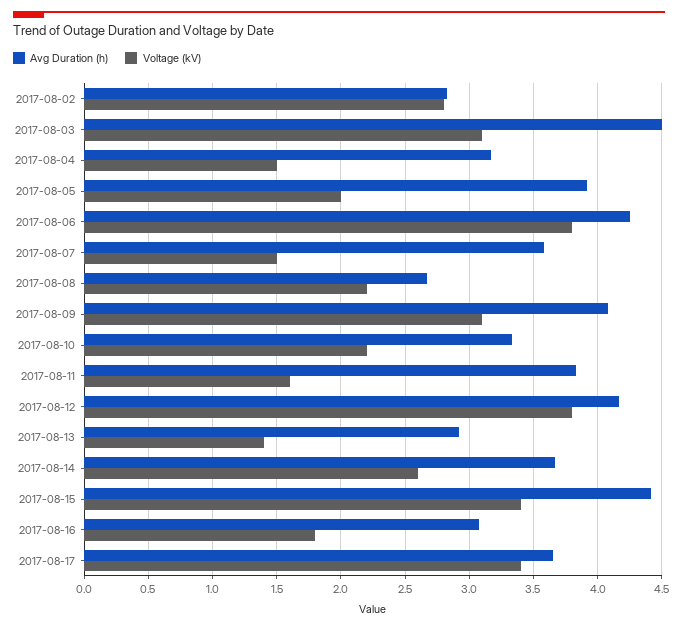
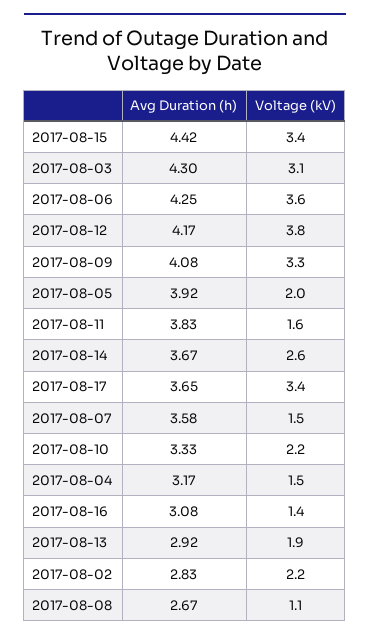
Voltage (kV), 2017-08-02: 2.8 -> 2.2
Avg Duration (h), 2017-08-03: 4.5 -> 4.3
Voltage (kV), 2017-08-06: 3.8 -> 3.6
Voltage (kV), 2017-08-08: 2.2 -> 1.1
Voltage (kV), 2017-08-09: 3.1 -> 3.3
Voltage (kV), 2017-08-13: 1.4 -> 1.9
Voltage (kV), 2017-08-16: 1.8 -> 1.4

